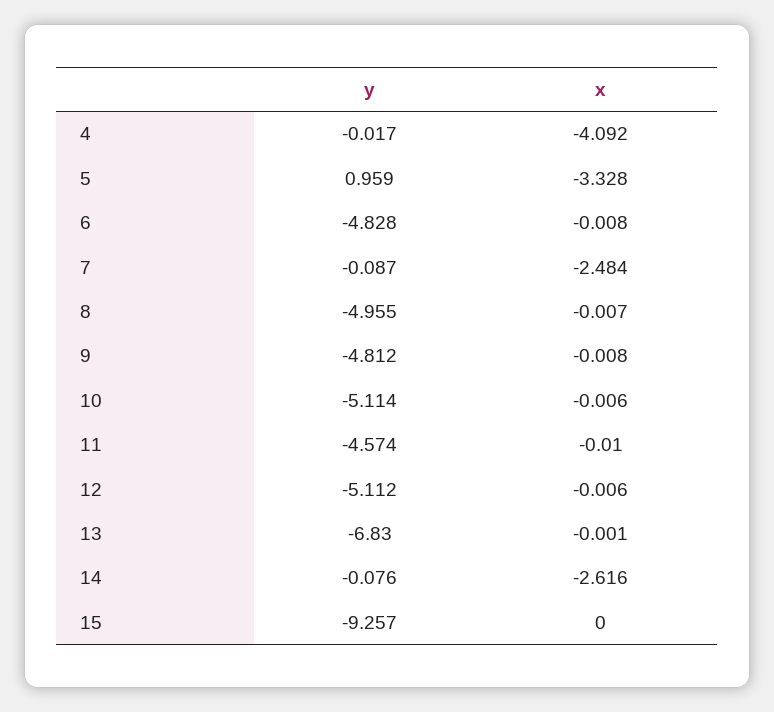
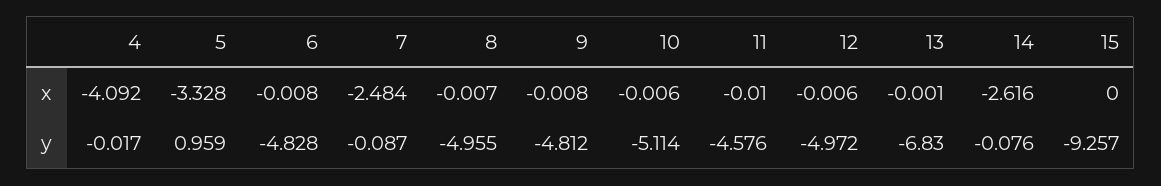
y, 11: -4.574 -> -4.576
y, 12: -5.112 -> -4.972

